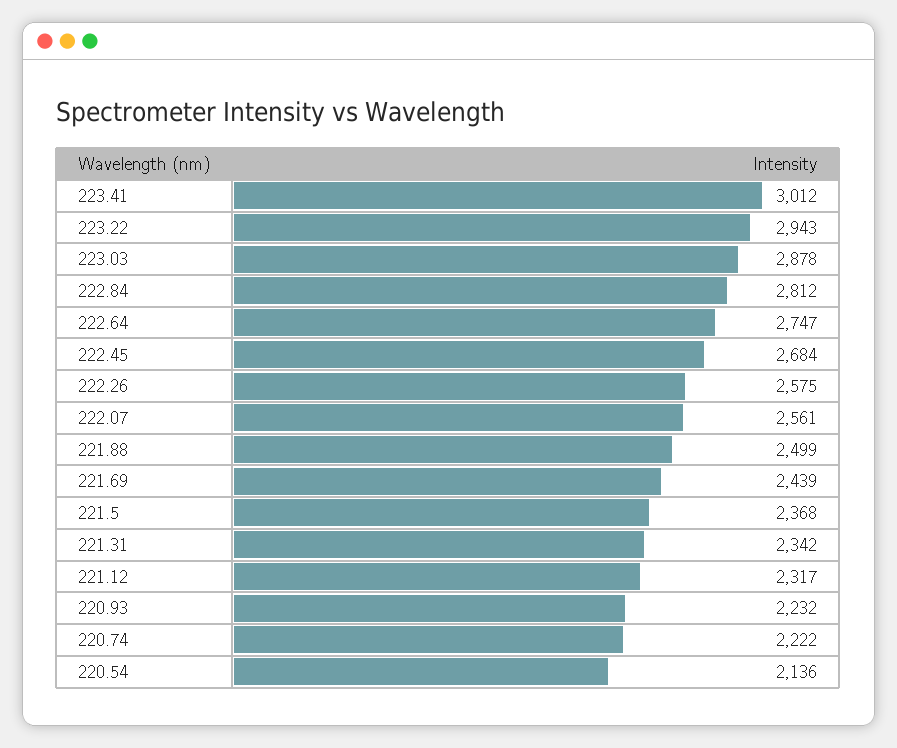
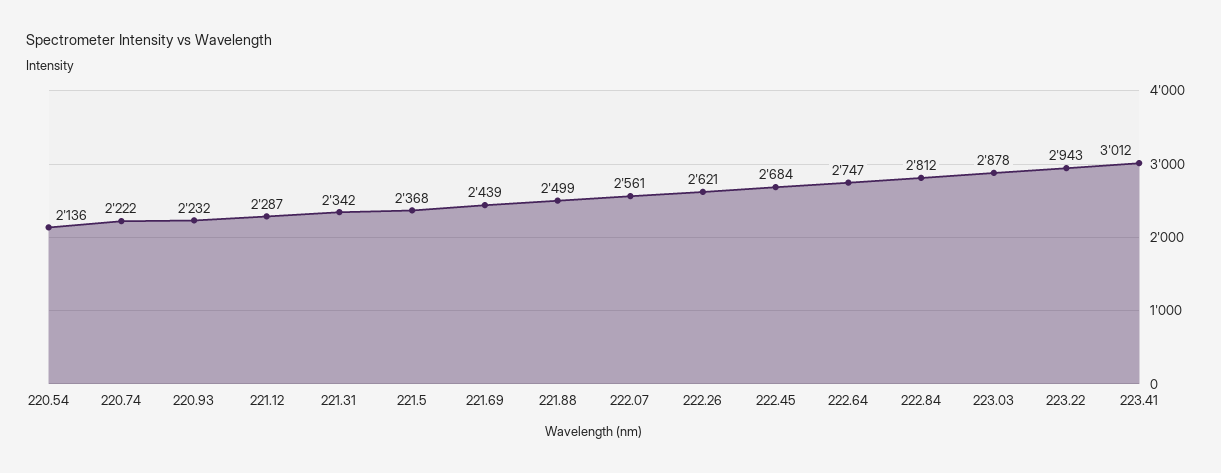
222.26: 2575 -> 2621
221.12: 2317 -> 2287

